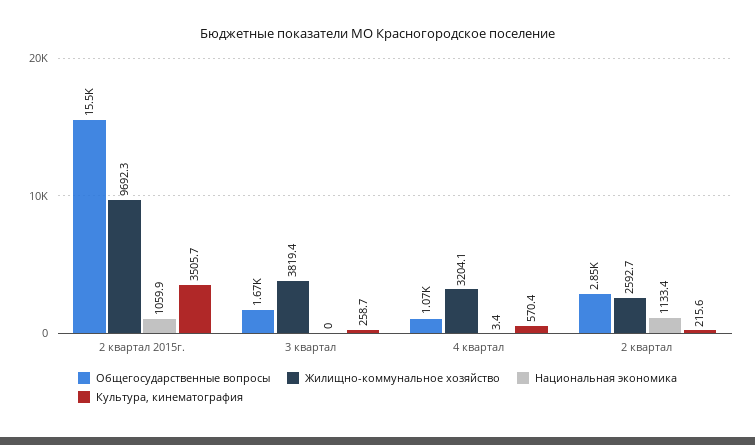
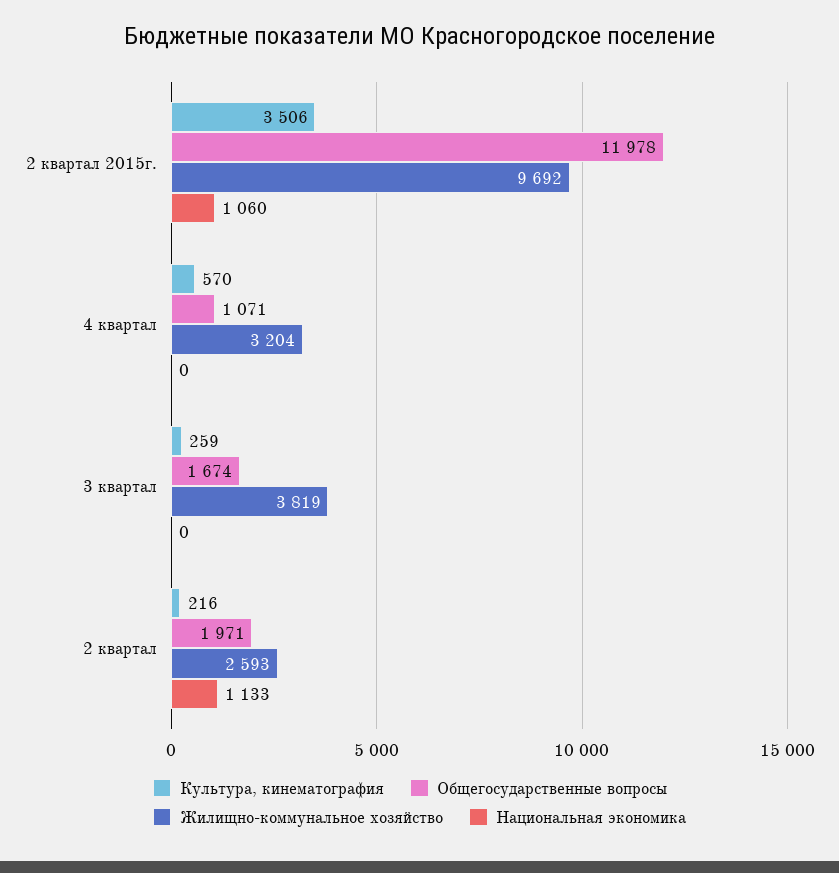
Общегосударственные вопросы, 2 квартал 2015г.: 15500 -> 11978
Национальная экономика, 4 квартал: 3.4 -> 0
Общегосударственные вопросы, 2 квартал: 2850 -> 1971

